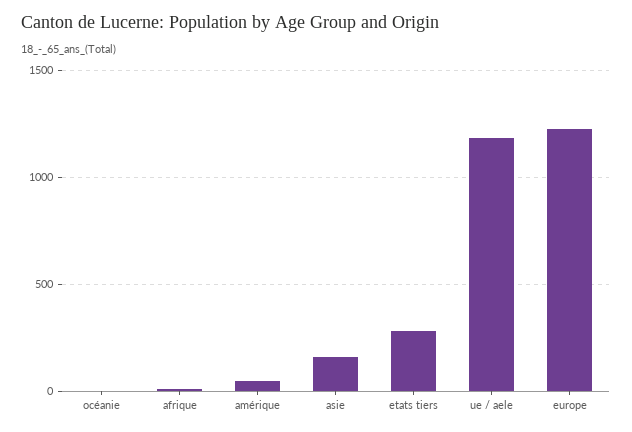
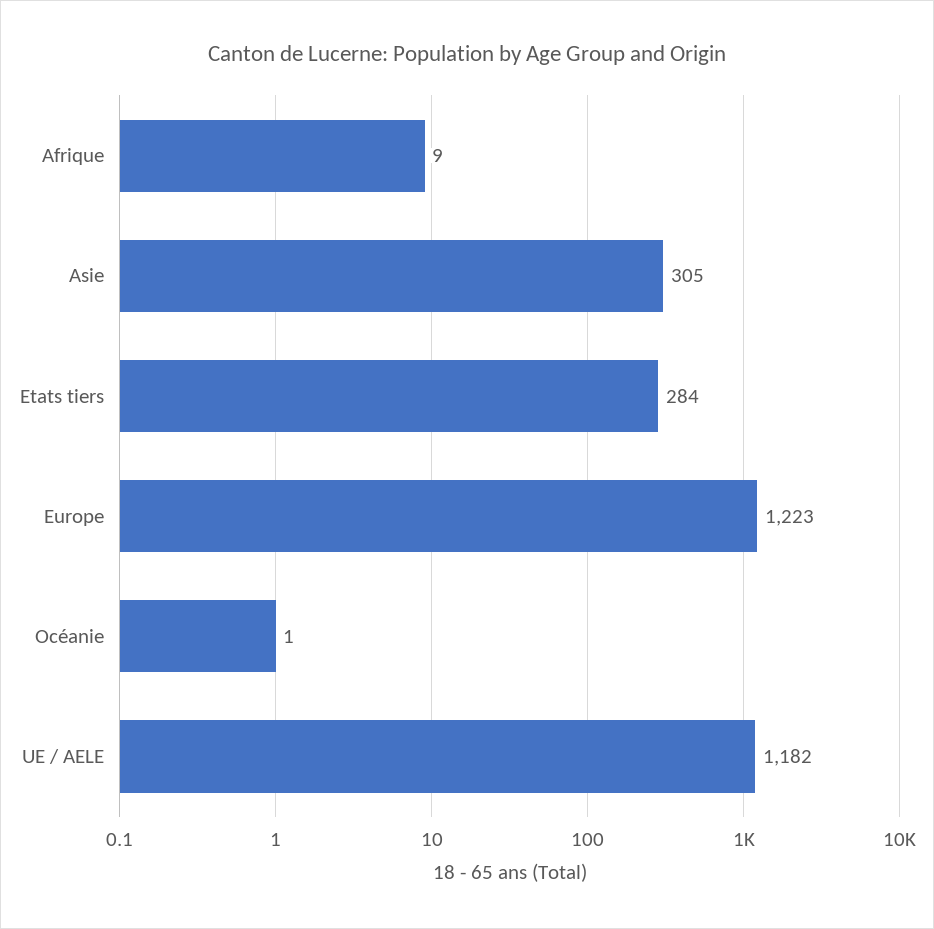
amérique: 50 -> none
asie: 150 -> 305

